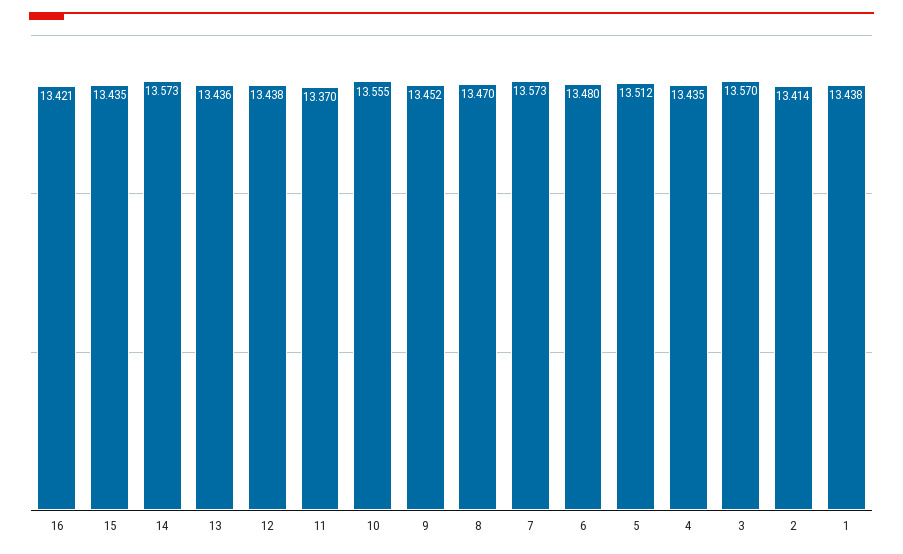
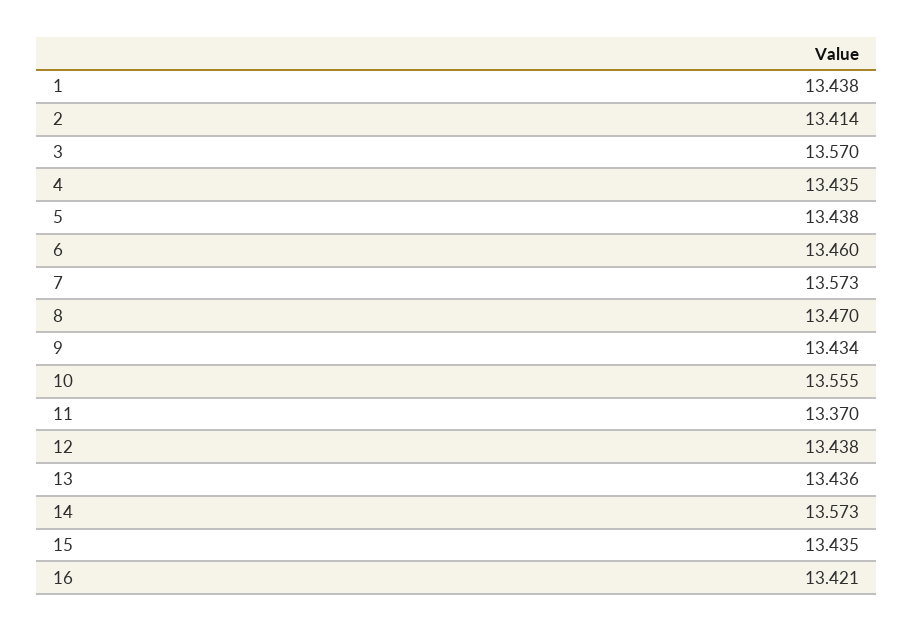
9: 13.452 -> 13.434
6: 13.48 -> 13.46
5: 13.512 -> 13.438

